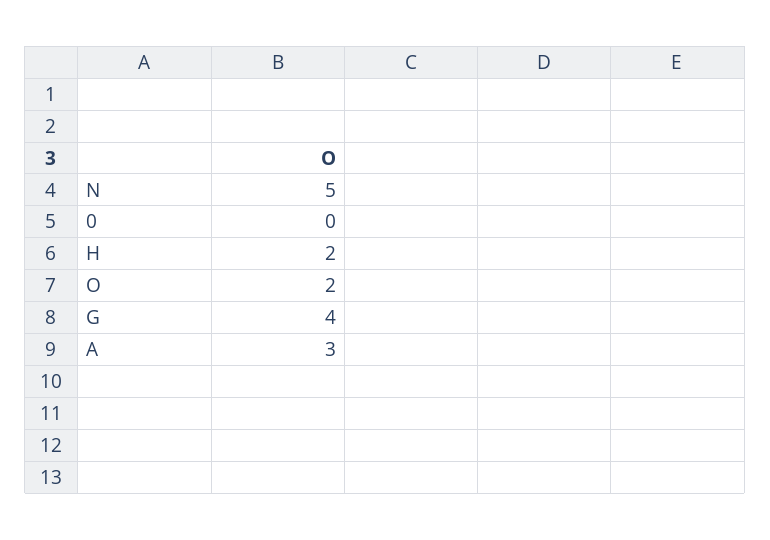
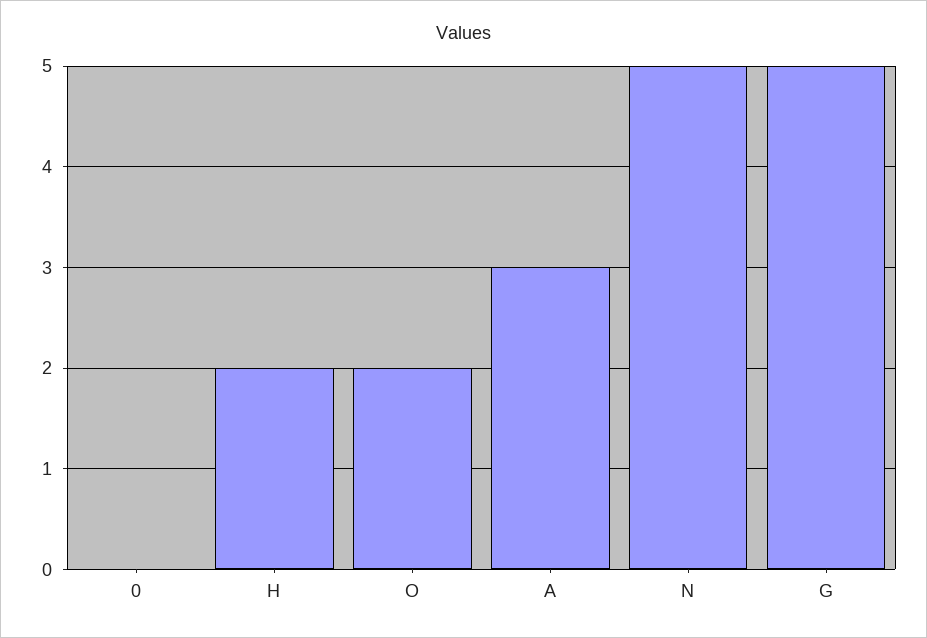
G: 4 -> 5

